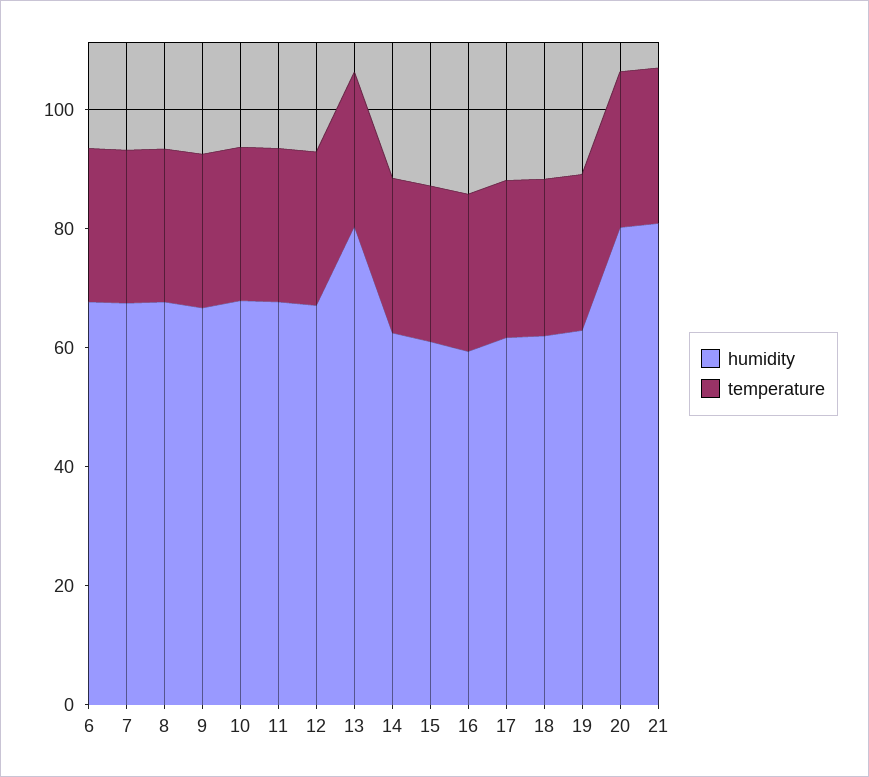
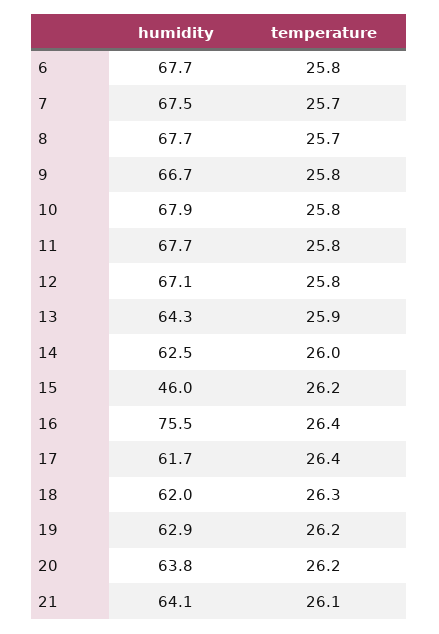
humidity, 13: 80 -> 64.3
humidity, 15: 60 -> 46
humidity, 16: 60 -> 75.5
humidity, 20: 80 -> 63.8
humidity, 21: 80 -> 64.1

